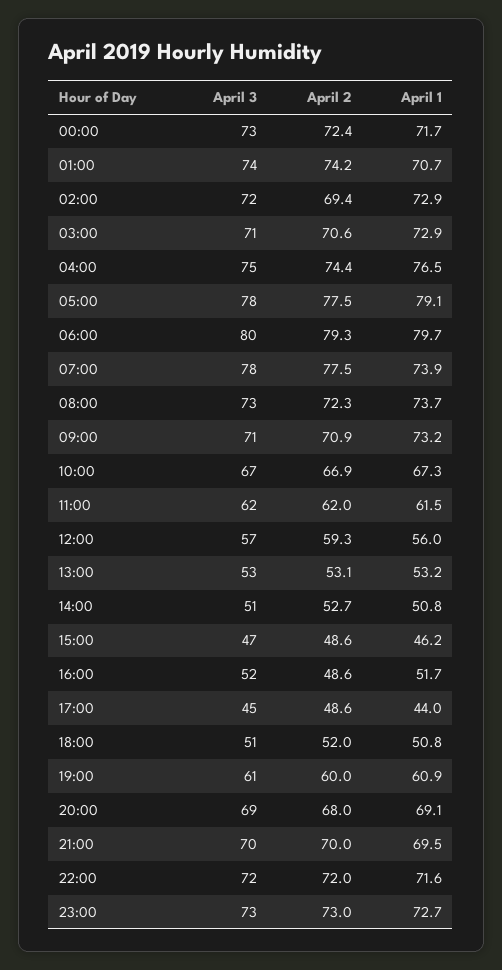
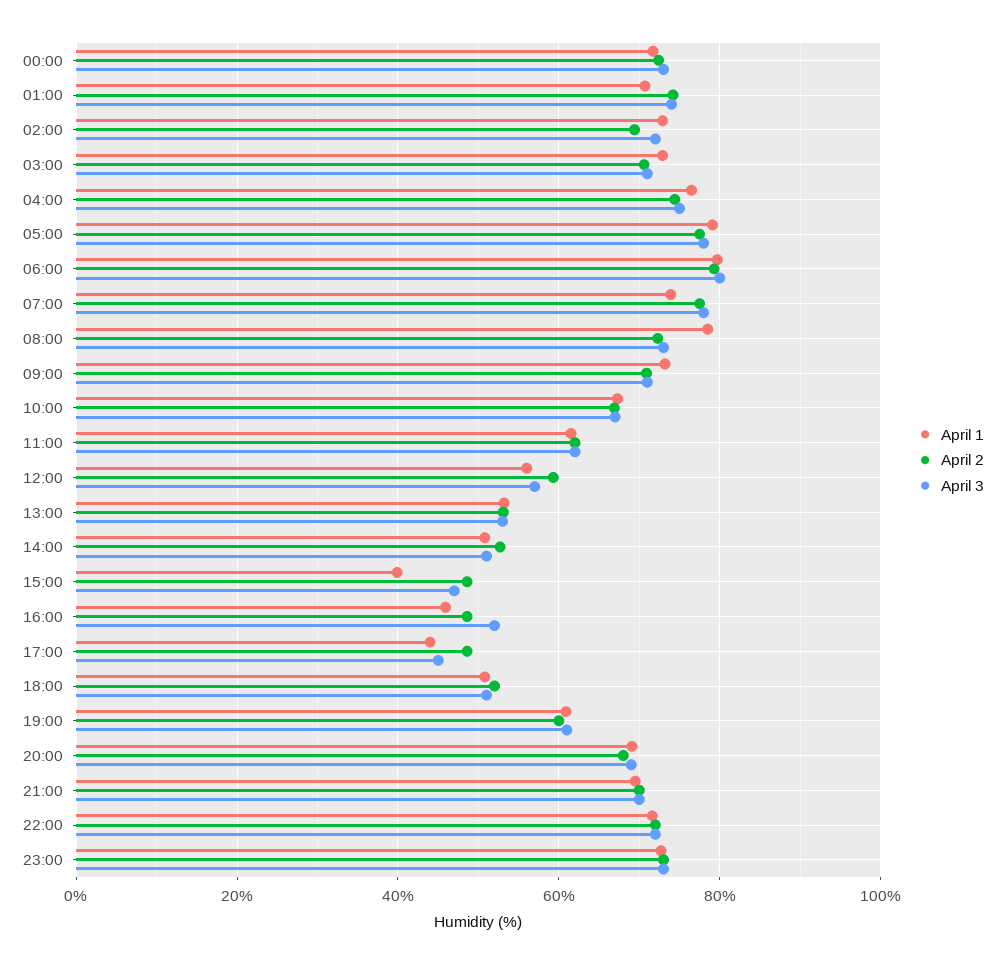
April 1, 08:00: 73.7 -> 78
April 1, 15:00: 46.2 -> 40
April 1, 16:00: 51.7 -> 46

